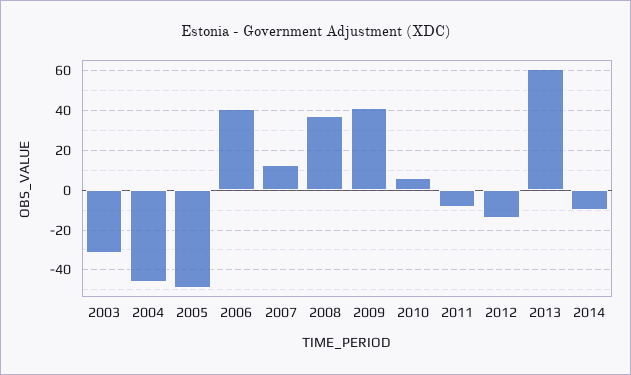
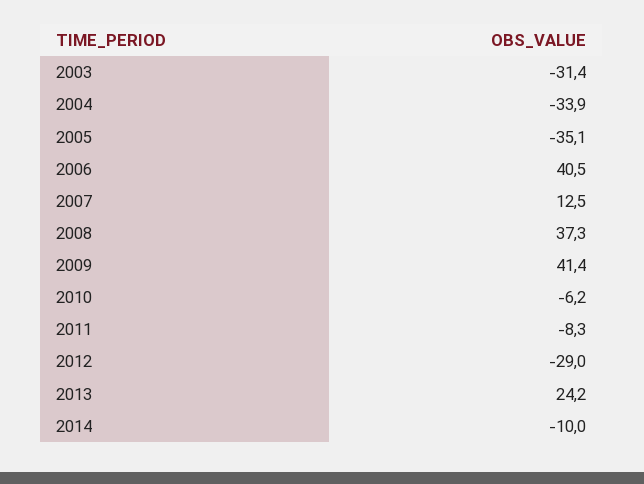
2004: -45 -> -33.9
2005: -50 -> -35.1
2010: 5 -> -6.2
2012: -15 -> -29
2013: 60 -> 24.2

